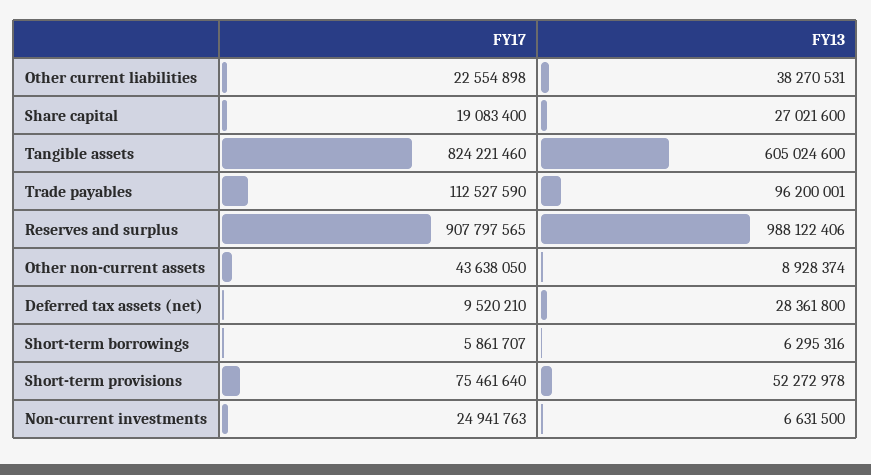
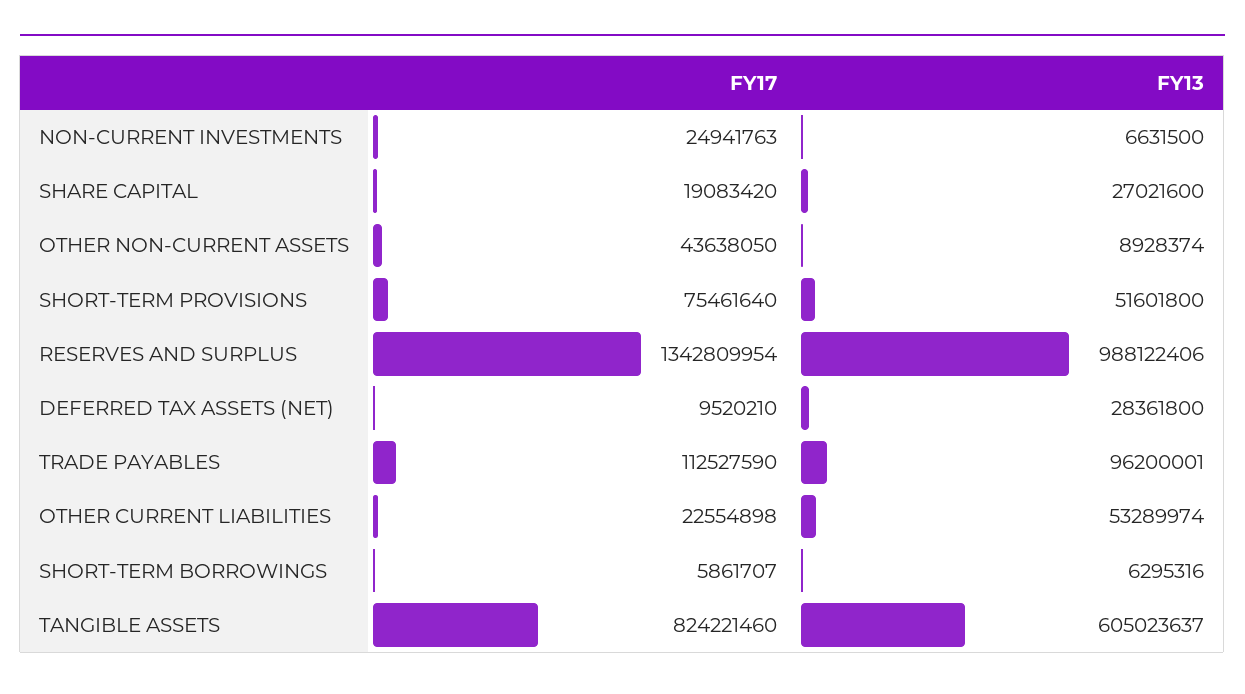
FY13, Other current liabilities: 38270531 -> 53289974
FY17, Share capital: 19083400 -> 19083420
FY13, Tangible assets: 605024600 -> 605023637
FY17, Reserves and surplus: 907797565 -> 1342809954
FY13, Short-term provisions: 52272978 -> 51601800

